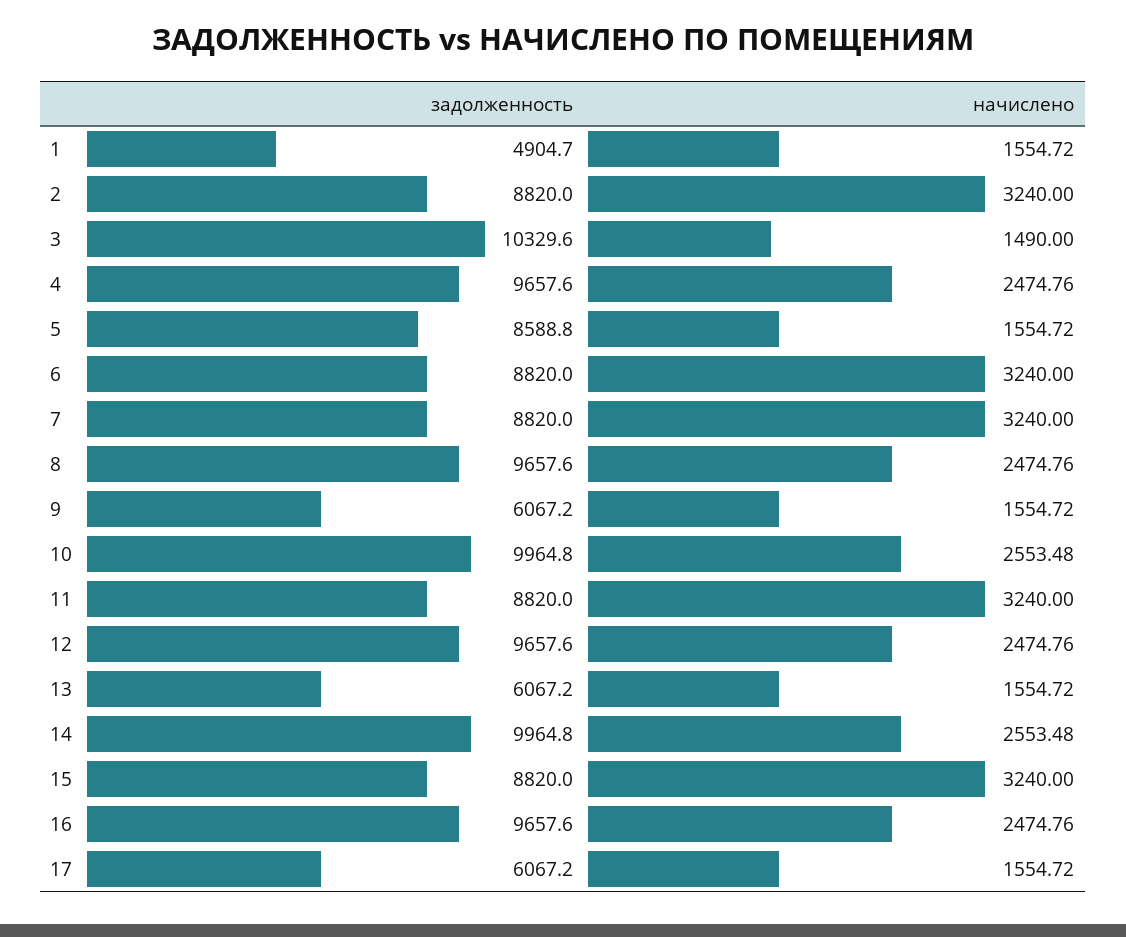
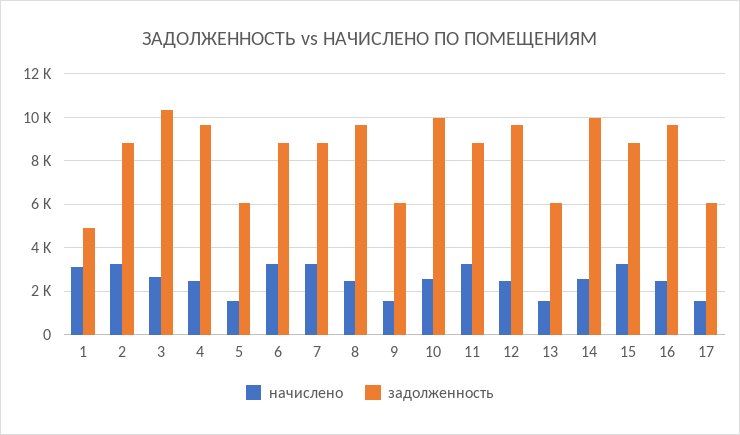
начислено, 1: 1554.72 -> 3000
начислено, 3: 1490 -> 2500
задолженность, 5: 8588.8 -> 6000

